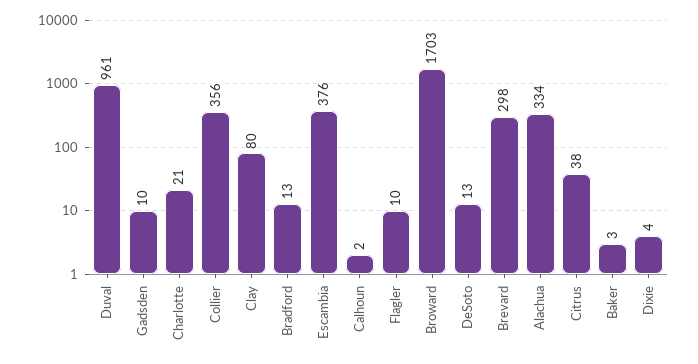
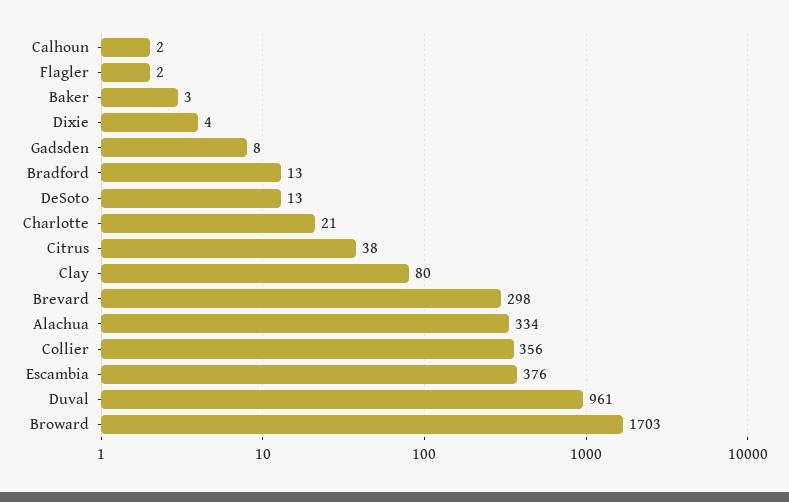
Gadsden: 10 -> 8
Flagler: 10 -> 2

